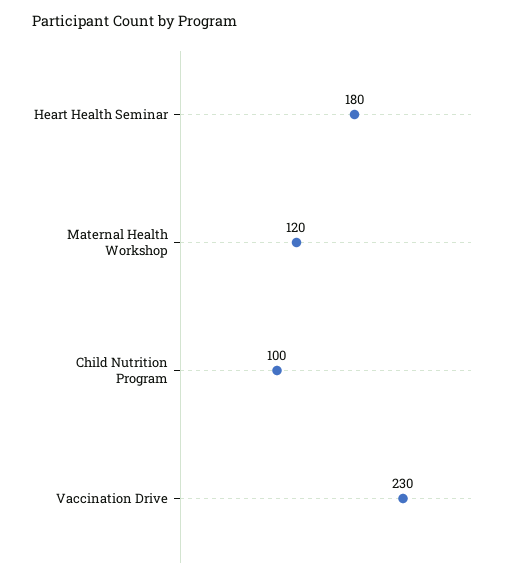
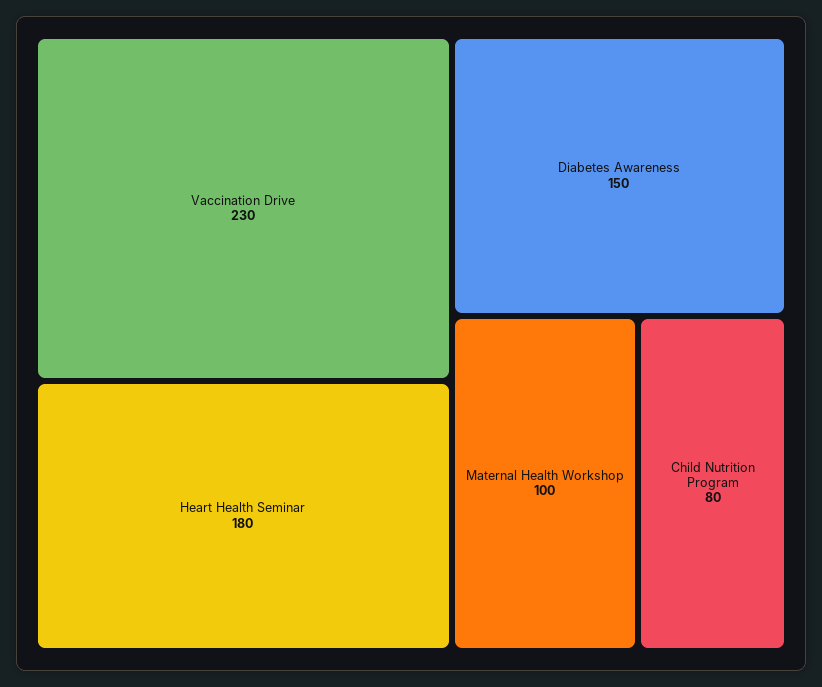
Maternal Health Workshop: 120 -> 100
Child Nutrition Program: 100 -> 80
Diabetes Awareness: none -> 150

